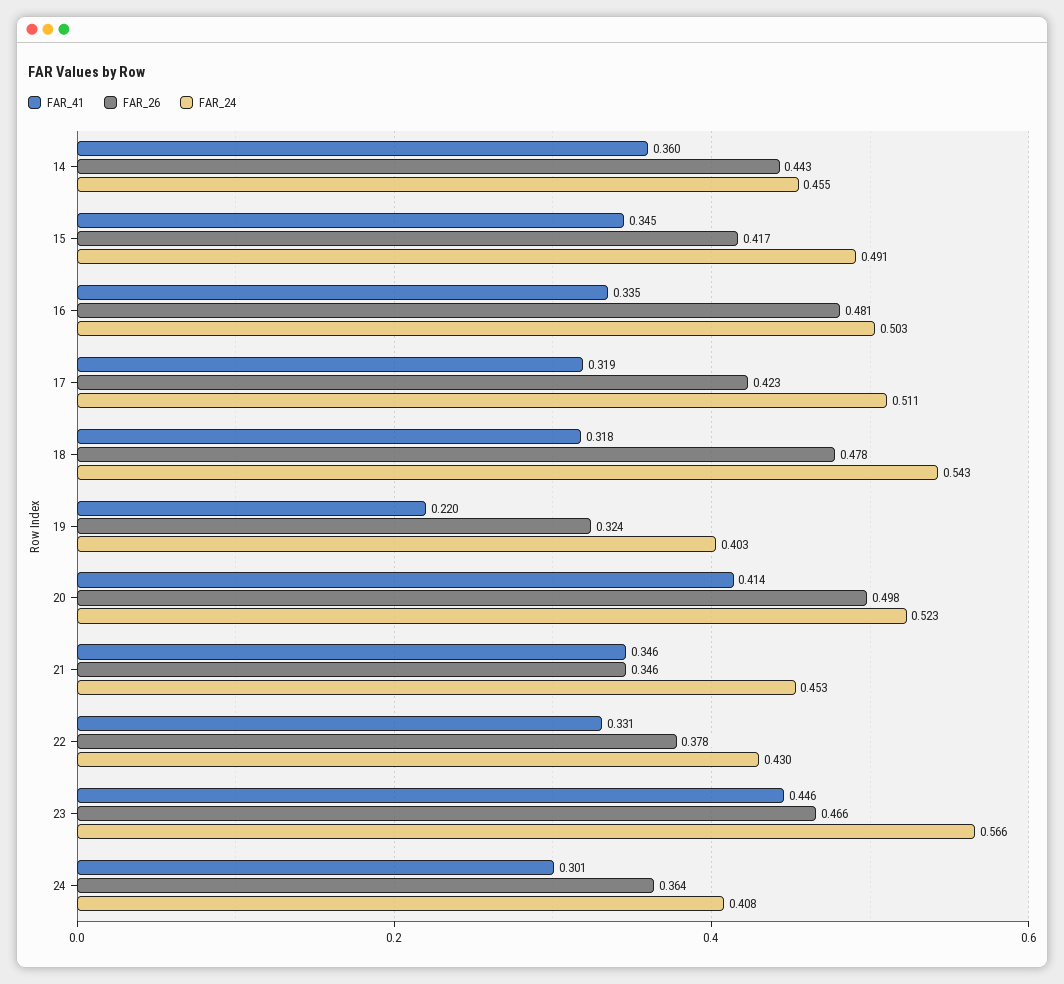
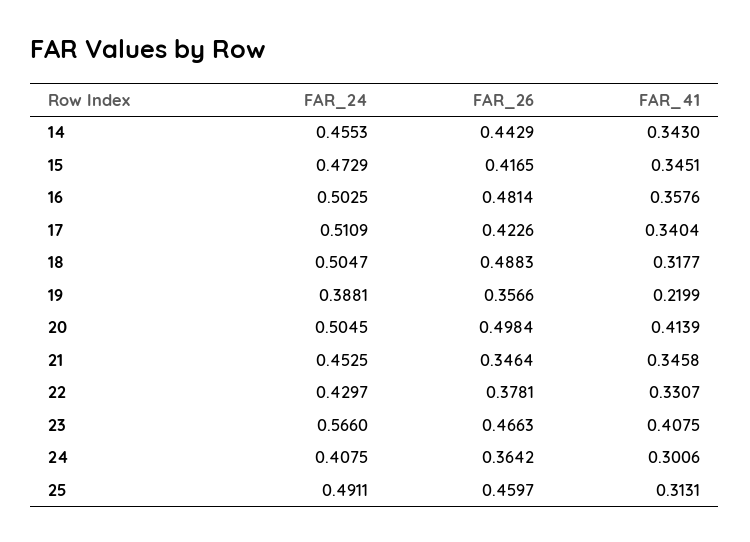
FAR_41, 14: 0.36 -> 0.343
FAR_24, 15: 0.491 -> 0.4729
FAR_41, 16: 0.335 -> 0.3576
FAR_41, 17: 0.319 -> 0.3404
FAR_26, 18: 0.478 -> 0.4883
FAR_24, 18: 0.543 -> 0.5047
FAR_26, 19: 0.324 -> 0.3566
FAR_24, 19: 0.403 -> 0.3881
FAR_24, 20: 0.523 -> 0.5045
FAR_41, 23: 0.446 -> 0.4075
FAR_24, 25: none -> 0.4911
FAR_26, 25: none -> 0.4597
FAR_41, 25: none -> 0.3131

